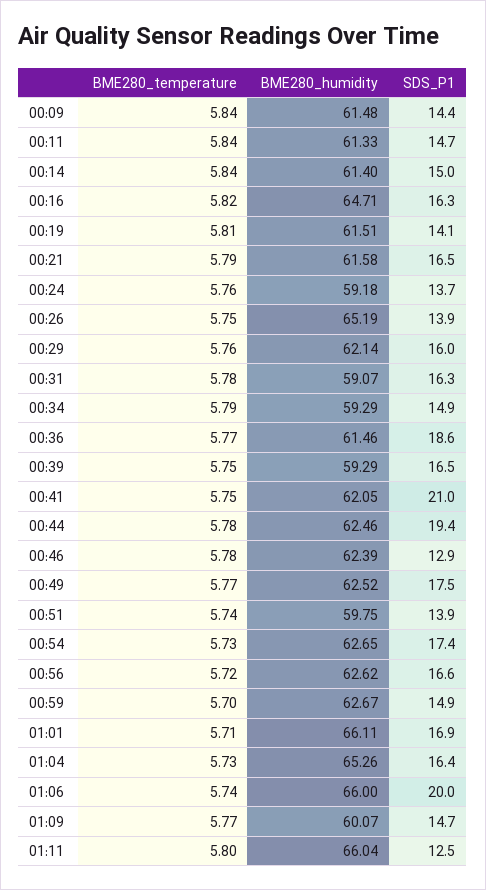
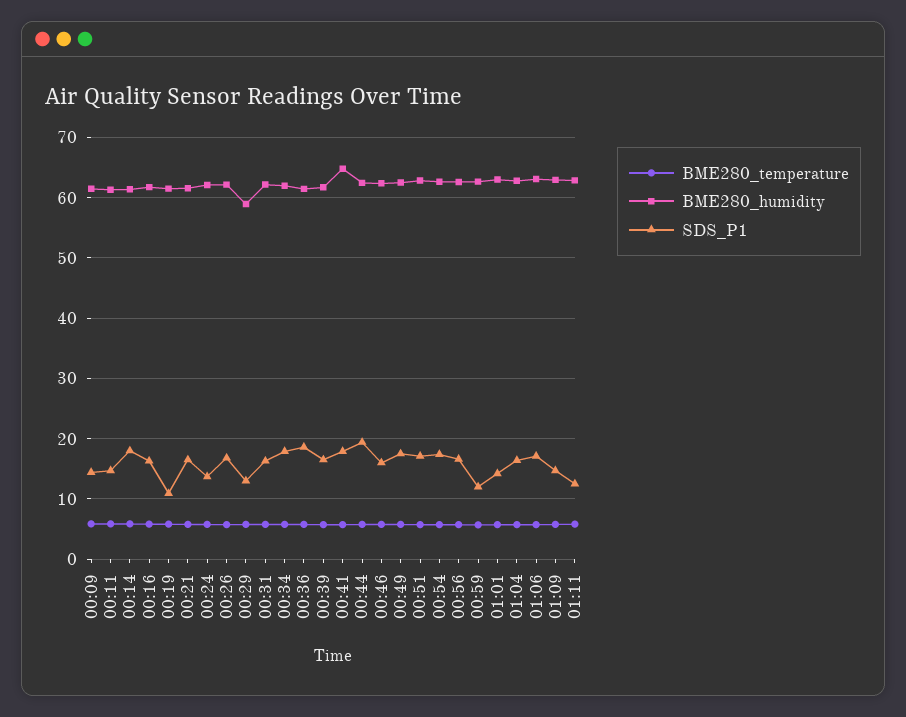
SDS_P1, 00:14: 15 -> 18
BME280_humidity, 00:16: 64.71 -> 62
SDS_P1, 00:19: 14.1 -> 11
BME280_humidity, 00:24: 59.18 -> 62
BME280_humidity, 00:26: 65.19 -> 62
SDS_P1, 00:26: 13.9 -> 17
BME280_humidity, 00:29: 62.14 -> 59
SDS_P1, 00:29: 16 -> 13
BME280_humidity, 00:31: 59.07 -> 62
BME280_humidity, 00:34: 59.29 -> 62
SDS_P1, 00:34: 14.9 -> 18
BME280_humidity, 00:39: 59.29 -> 62
BME280_humidity, 00:41: 62.05 -> 65
SDS_P1, 00:41: 21 -> 18
SDS_P1, 00:46: 12.9 -> 16
BME280_humidity, 00:51: 59.75 -> 63
SDS_P1, 00:51: 13.9 -> 17
SDS_P1, 00:59: 14.9 -> 12
BME280_humidity, 01:01: 66.11 -> 63
SDS_P1, 01:01: 16.9 -> 14
BME280_humidity, 01:04: 65.26 -> 63
BME280_humidity, 01:06: 66 -> 63
SDS_P1, 01:06: 20 -> 17
BME280_humidity, 01:09: 60.07 -> 63
BME280_humidity, 01:11: 66.04 -> 63

